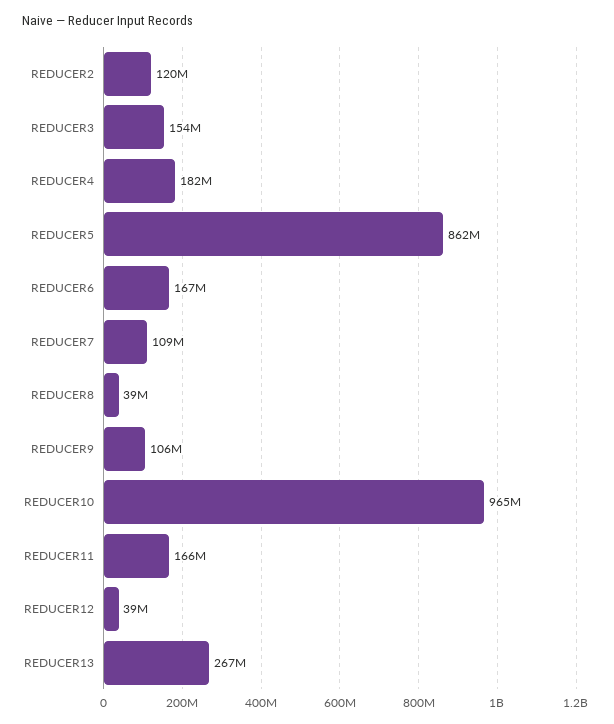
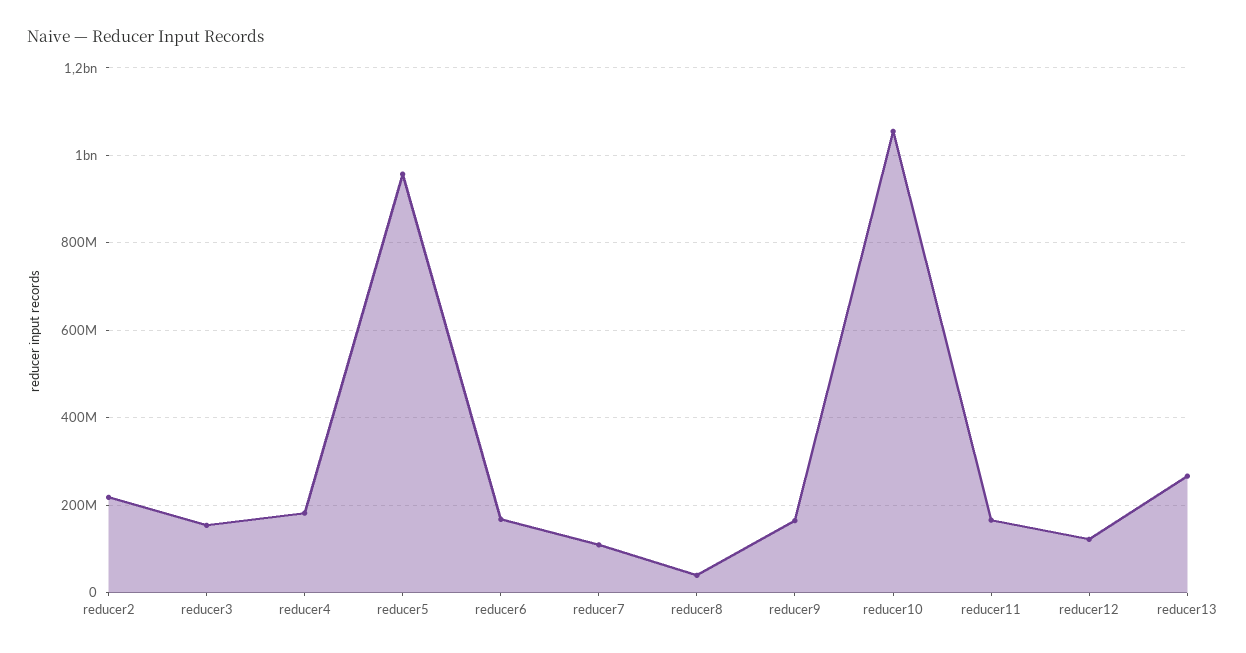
REDUCER2: 120000000 -> 220000000
REDUCER5: 862000000 -> 960000000
REDUCER9: 106000000 -> 160000000
REDUCER10: 965000000 -> 1060000000
REDUCER12: 39000000 -> 120000000

